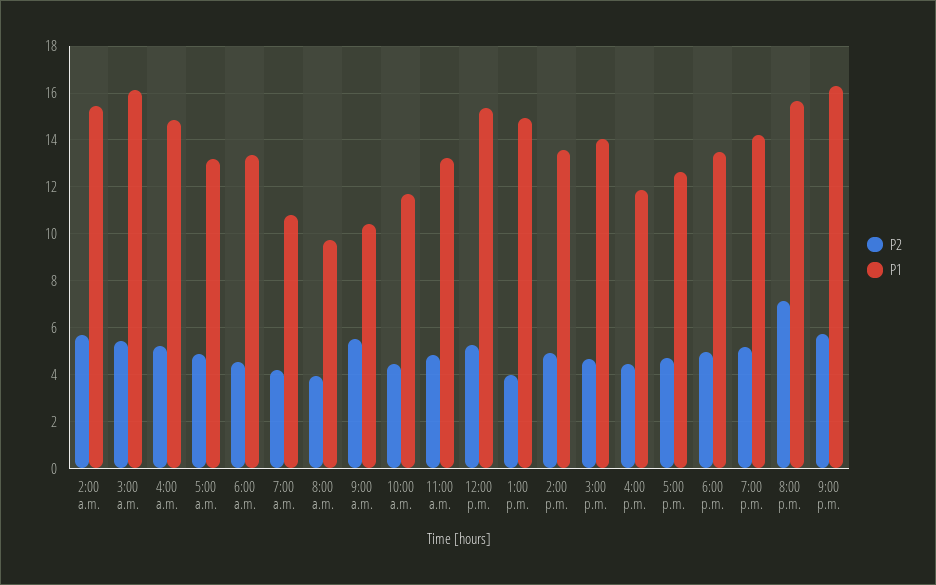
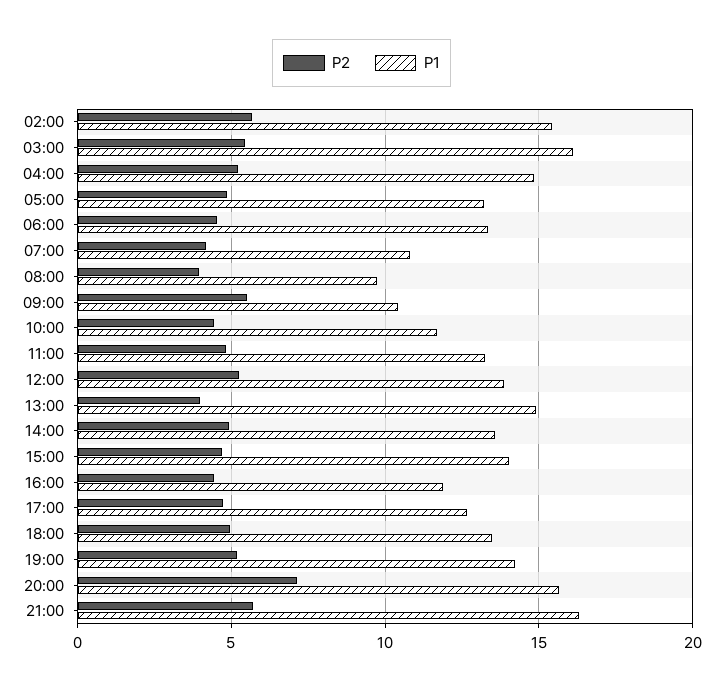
P1, 12:00 p.m.: 15.5 -> 14

